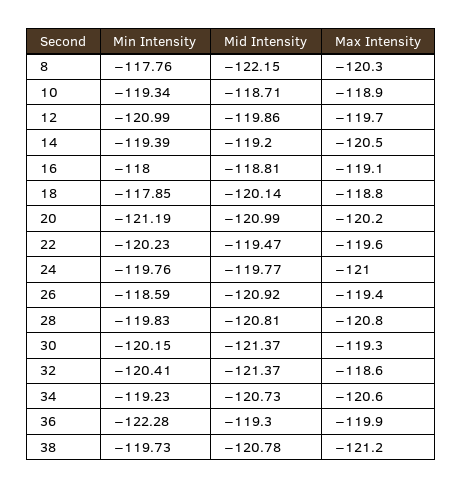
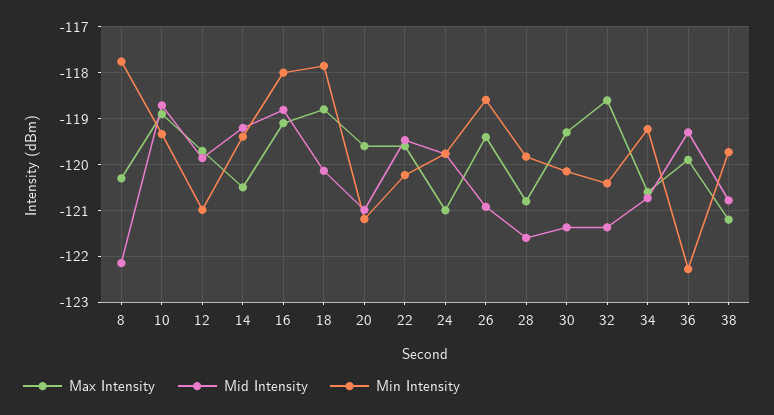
Max Intensity, 20: -120.2 -> -119.6
Mid Intensity, 28: -120.81 -> -121.6

